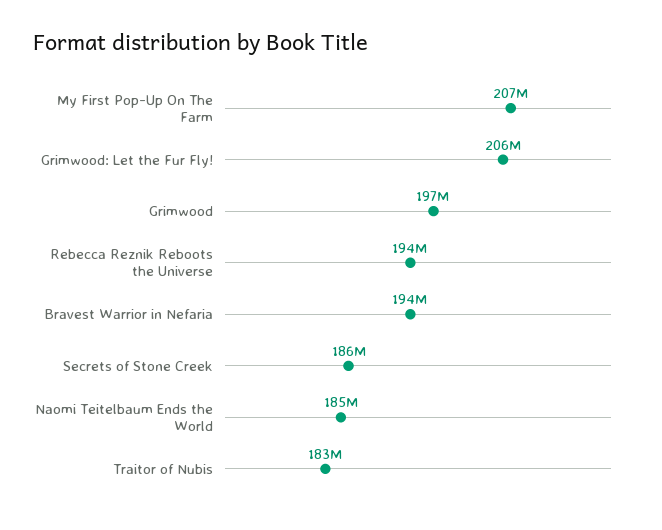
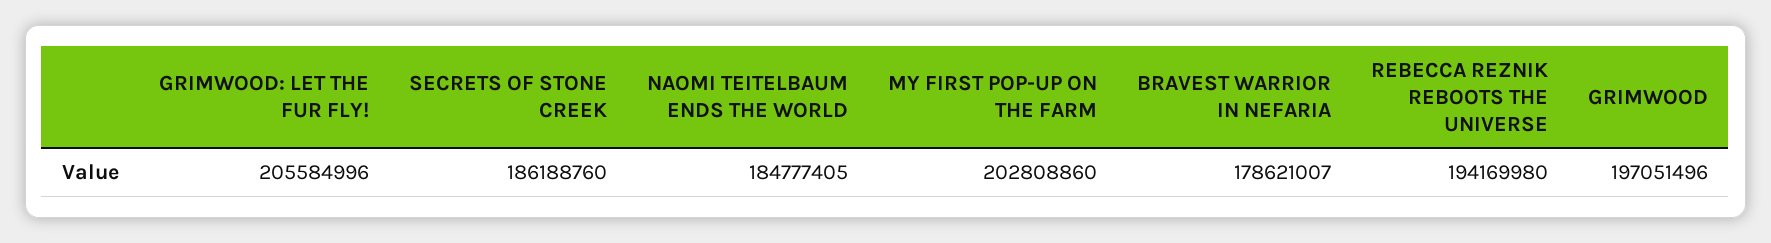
My First Pop-Up On The Farm: 207000000 -> 202808860
Bravest Warrior in Nefaria: 194000000 -> 178621007
Traitor of Nubis: 183000000 -> none

